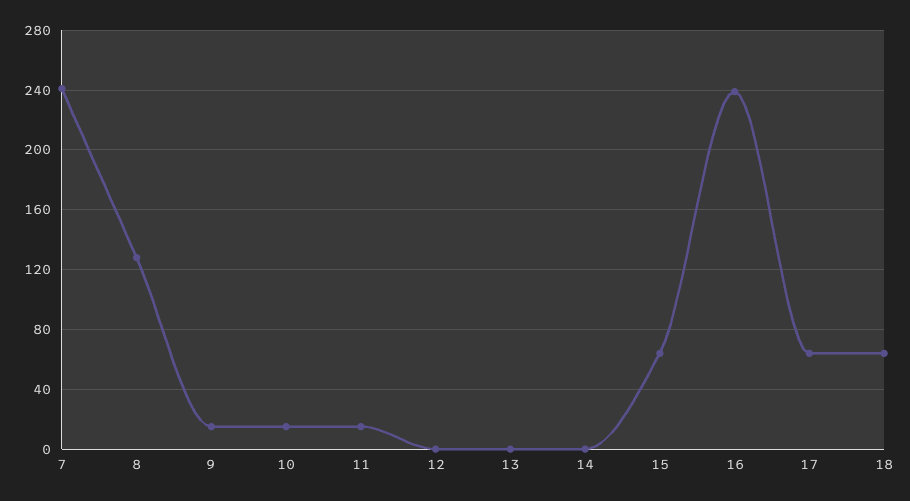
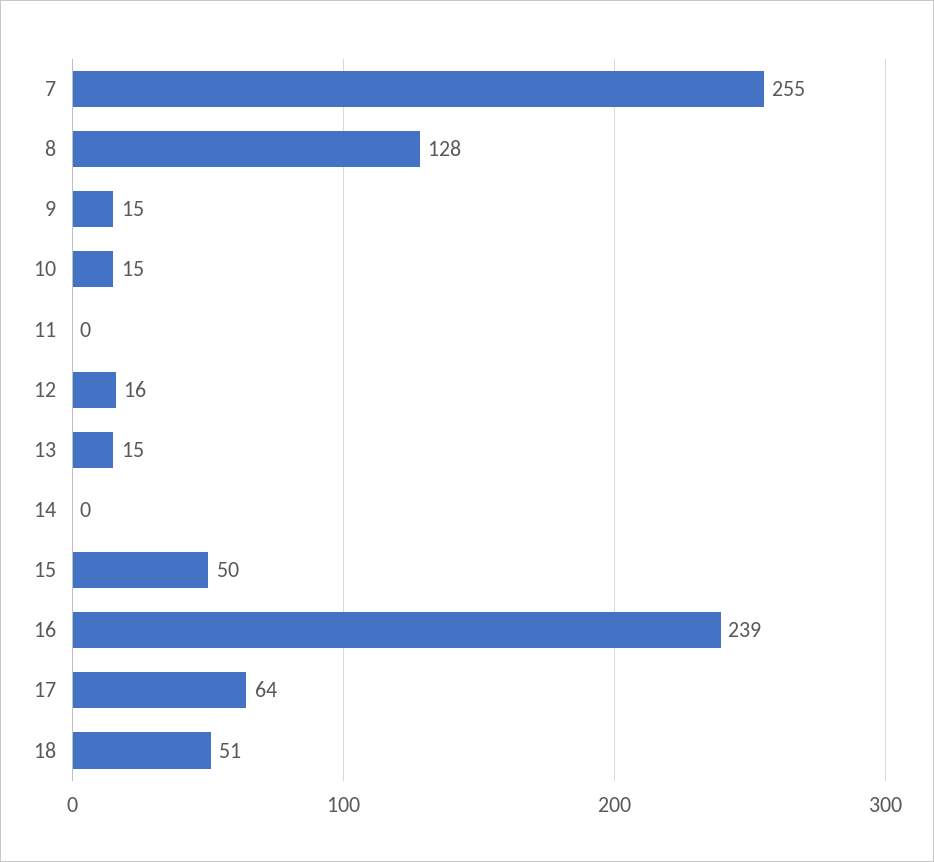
7: 240 -> 255
11: 15 -> 0
12: 0 -> 16
13: 0 -> 15
15: 65 -> 50
18: 65 -> 51

